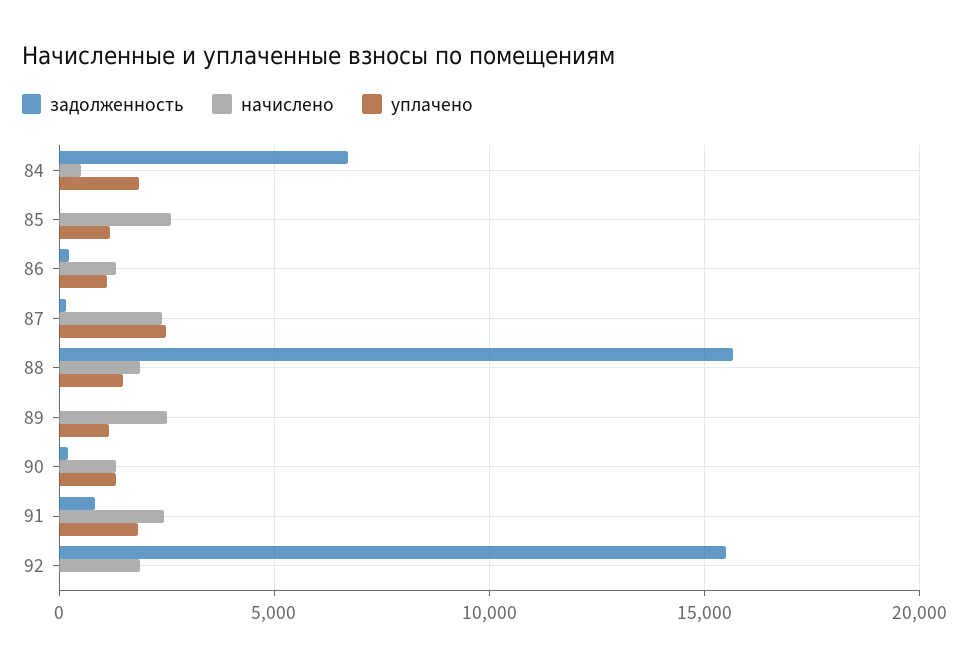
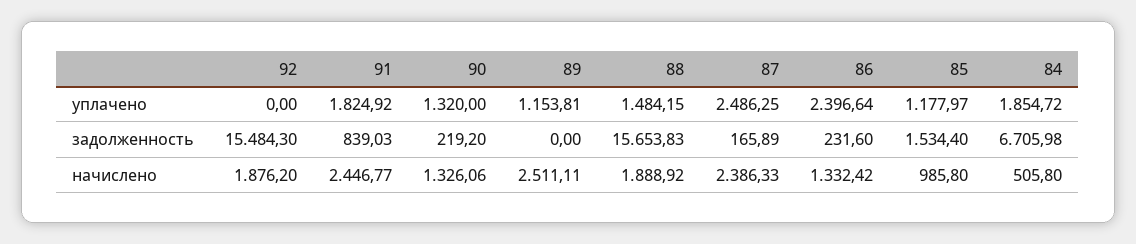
задолженность, 85: 0 -> 1534.4
начислено, 85: 2500 -> 985.8
уплачено, 86: 1000 -> 2396.64

